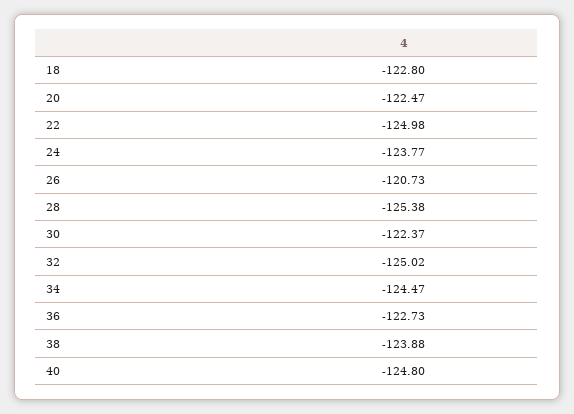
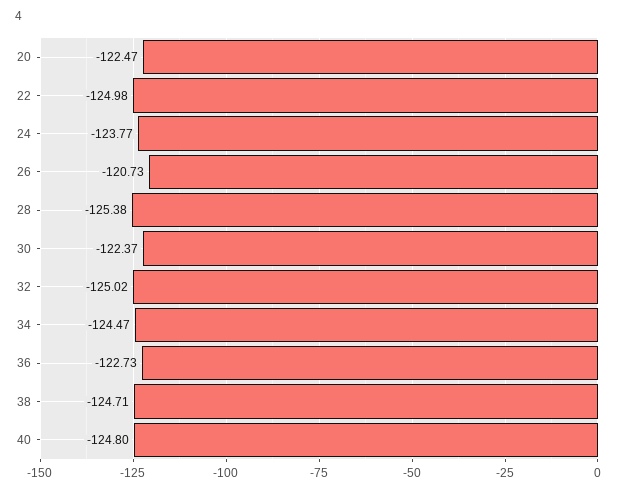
18: -122.8 -> none
38: -123.88 -> -124.71

